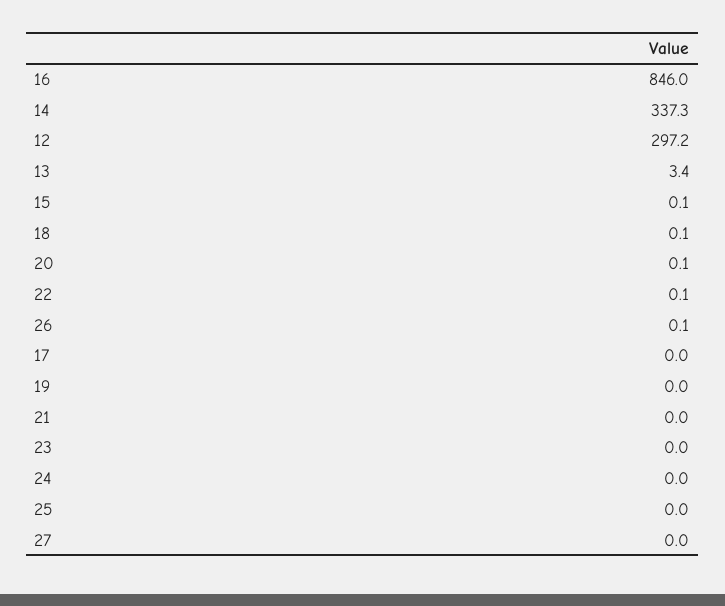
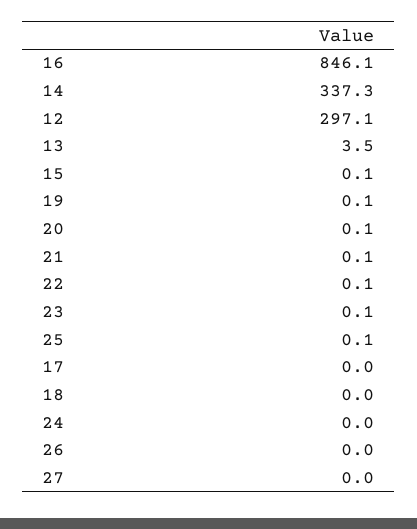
16: 846 -> 846.1
12: 297.2 -> 297.1
13: 3.4 -> 3.5
18: 0.1 -> 0
26: 0.1 -> 0
19: 0 -> 0.1
21: 0 -> 0.1
23: 0 -> 0.1
25: 0 -> 0.1

